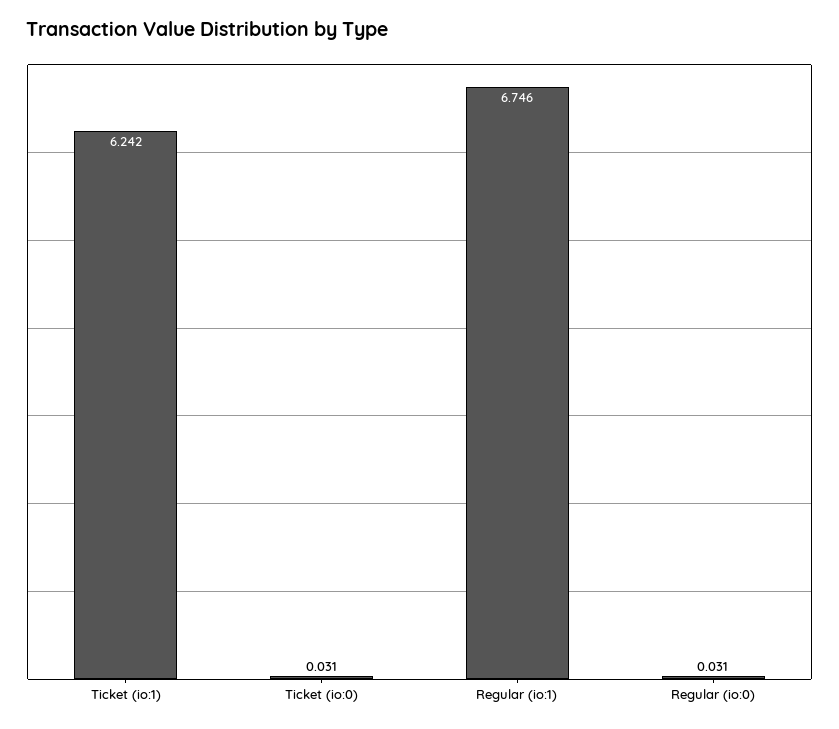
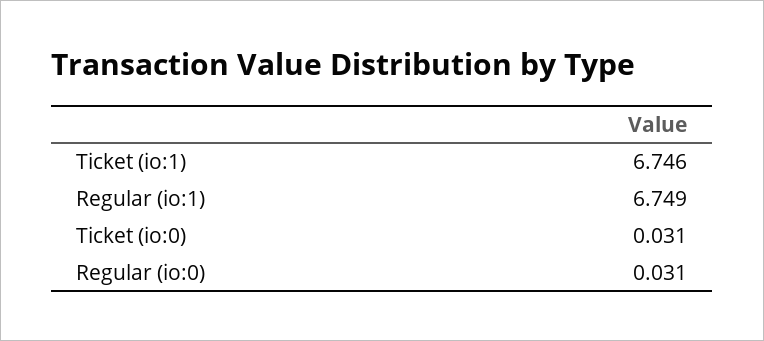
Ticket (io:1): 6.242 -> 6.746
Regular (io:1): 6.746 -> 6.749

